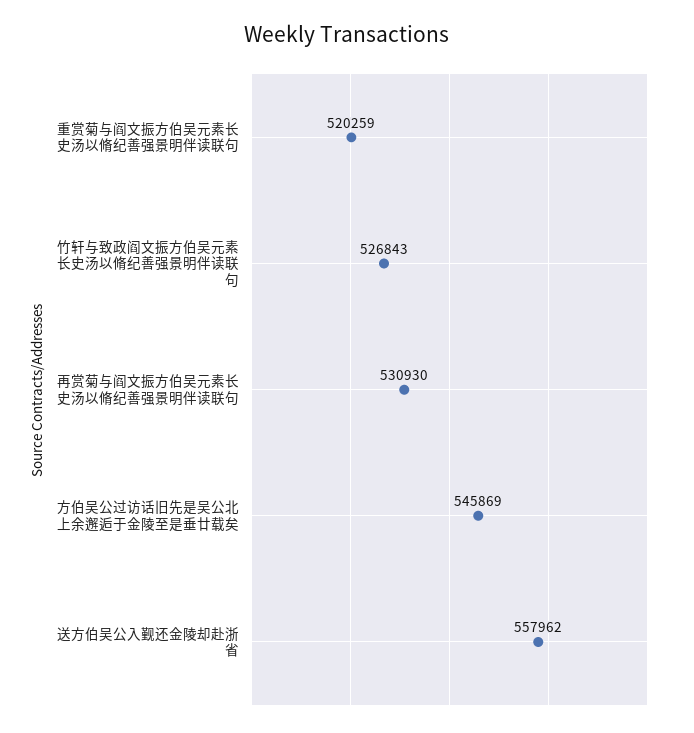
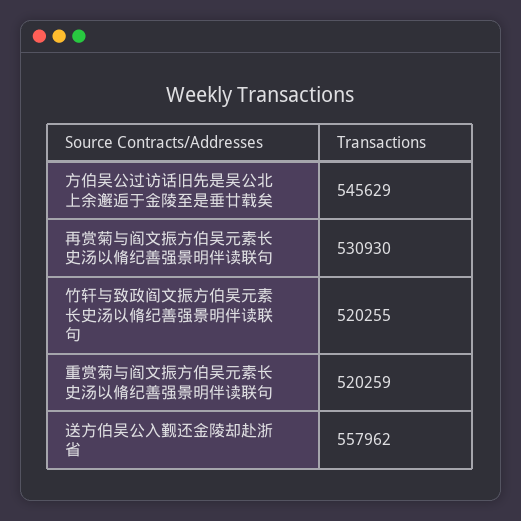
竹轩与致政阎文振方伯吴元素长史汤以脩纪善强景明伴读联句: 526843 -> 520255
方伯吴公过访话旧先是吴公北上余邂逅于金陵至是垂廿载矣: 545869 -> 545629

